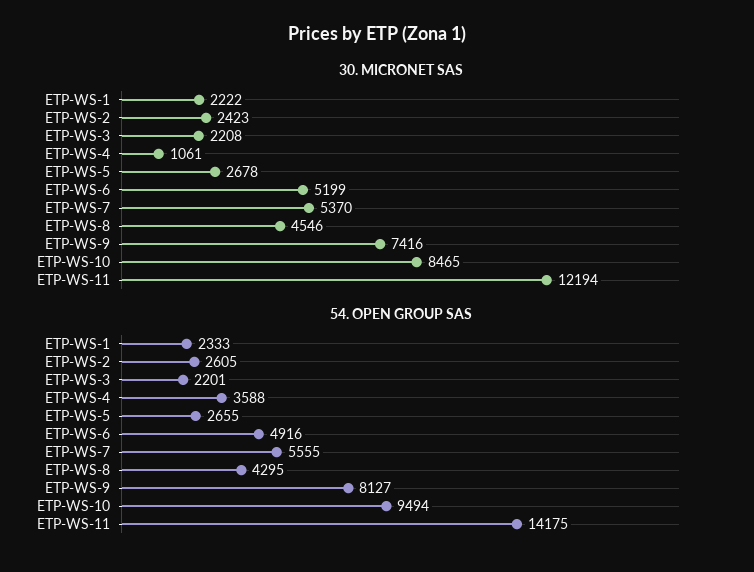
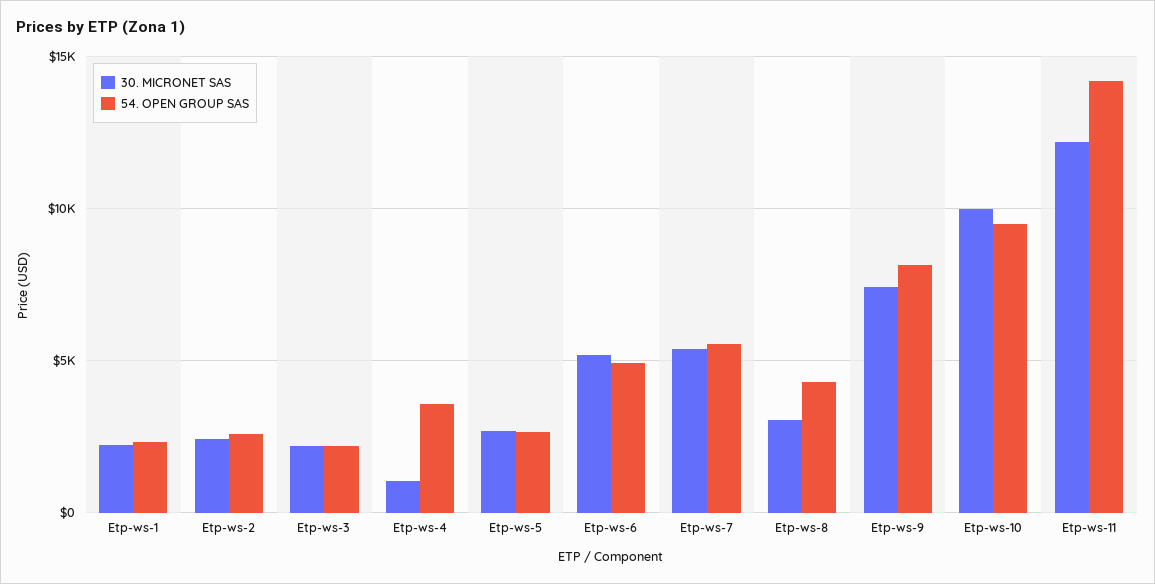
30. MICRONET SAS, ETP-WS-8: 4546 -> 3000
30. MICRONET SAS, ETP-WS-10: 8465 -> 10000

